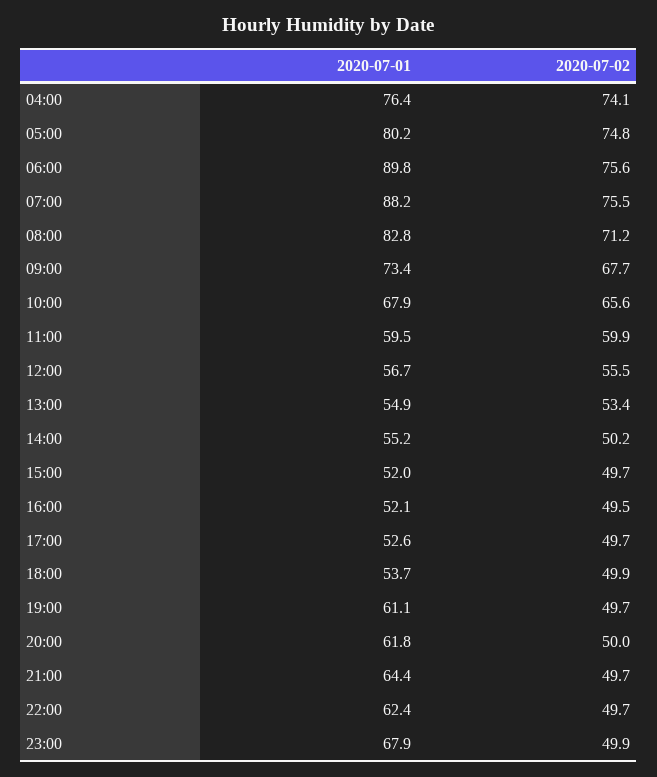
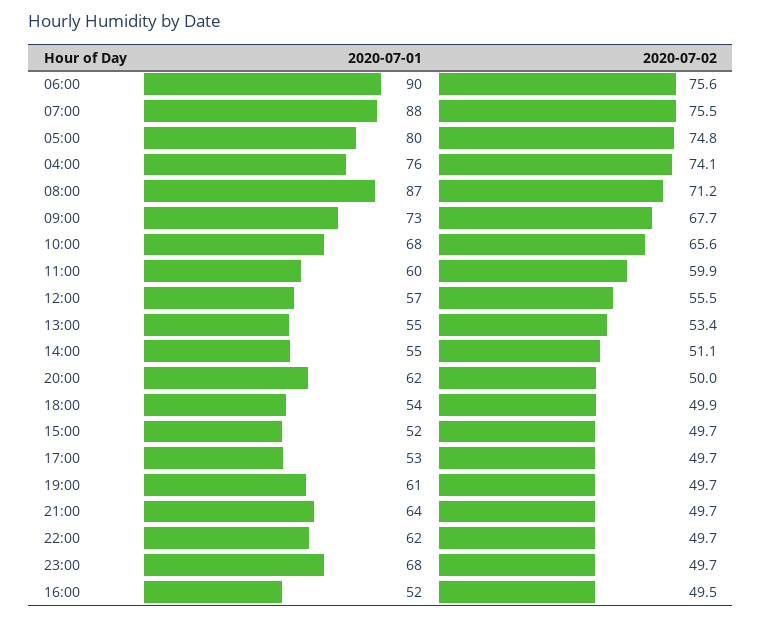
2020-07-01, 08:00: 82.8 -> 87
2020-07-02, 14:00: 50.2 -> 51.1
2020-07-02, 23:00: 49.9 -> 49.7

